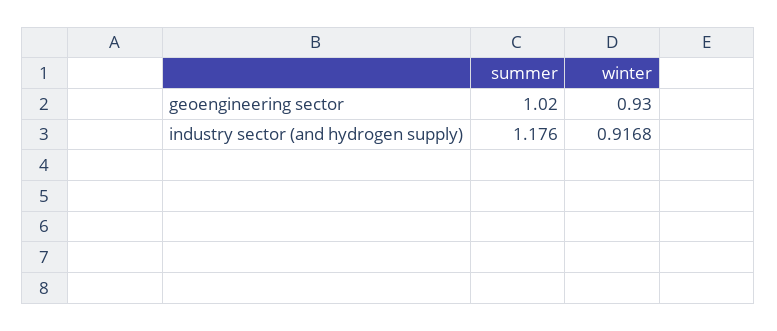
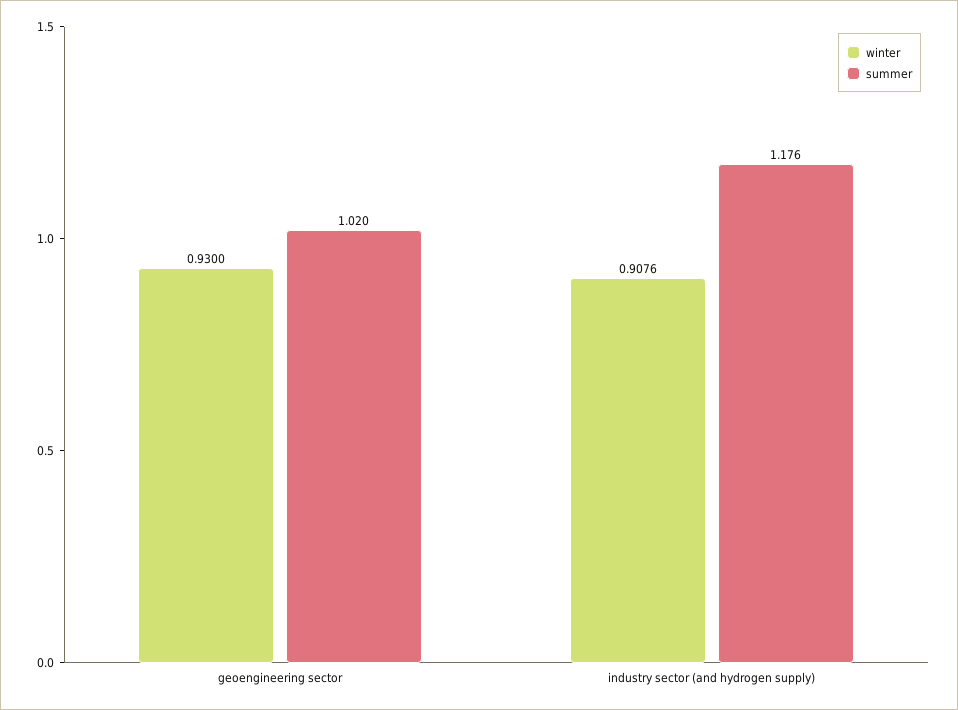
winter, industry sector (and hydrogen supply): 0.9168 -> 0.9076

